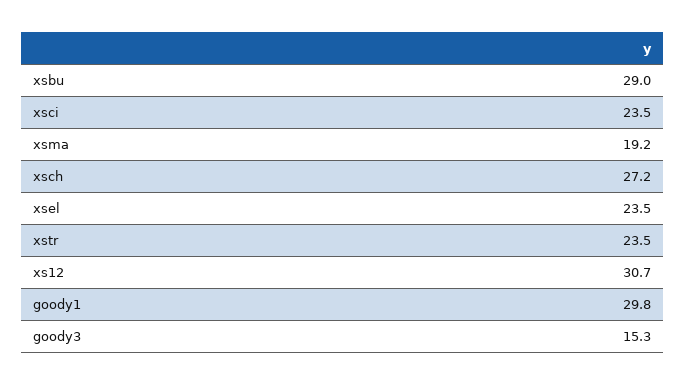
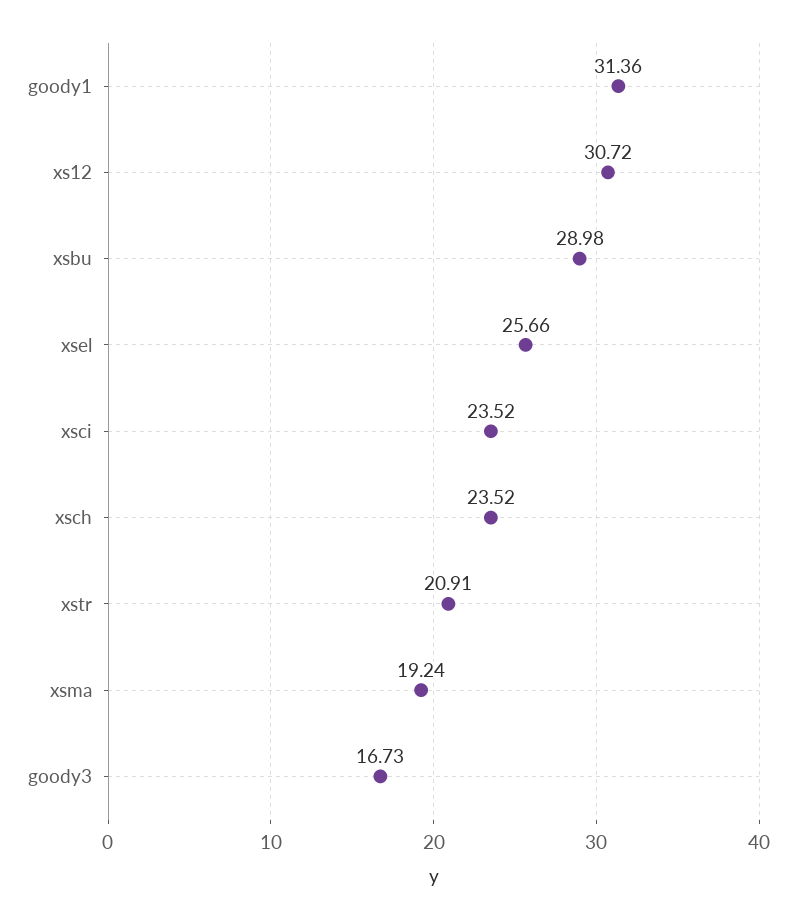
xsch: 27.2 -> 23.52
xsel: 23.5 -> 25.66
xstr: 23.5 -> 20.91
goody1: 29.8 -> 31.36
goody3: 15.3 -> 16.73

